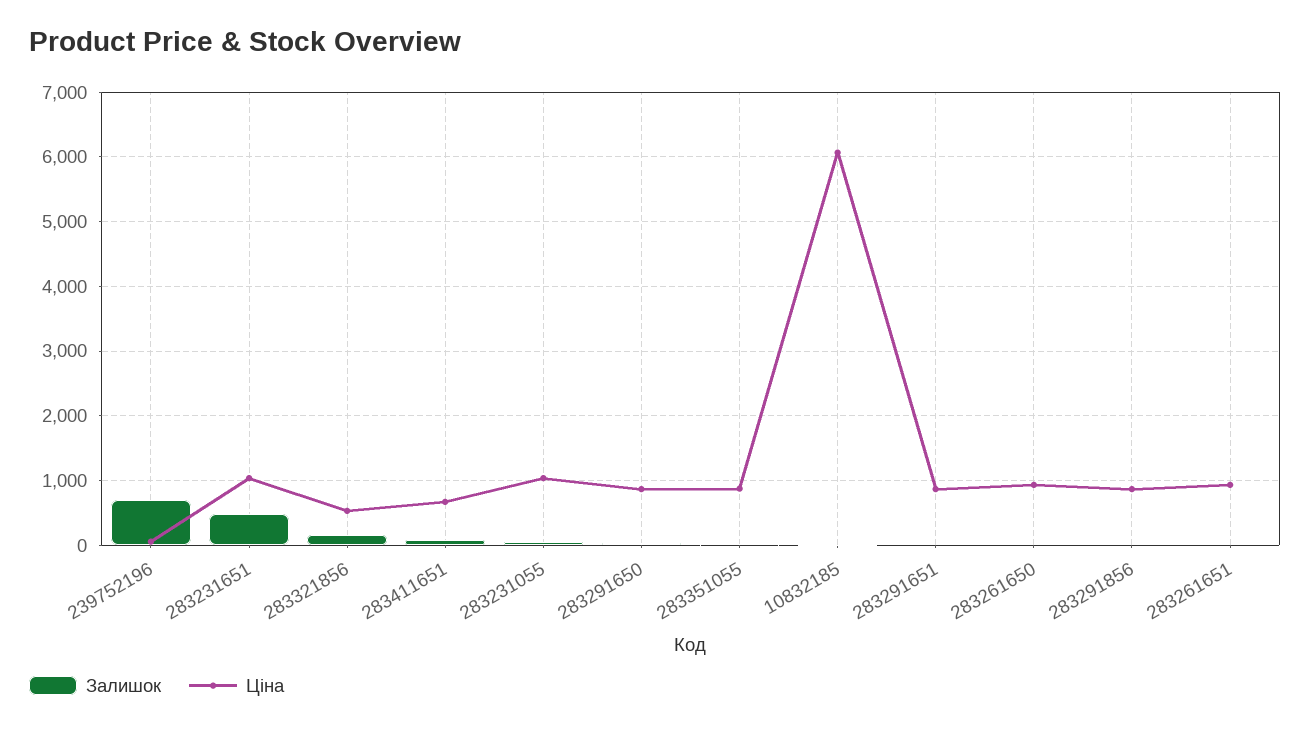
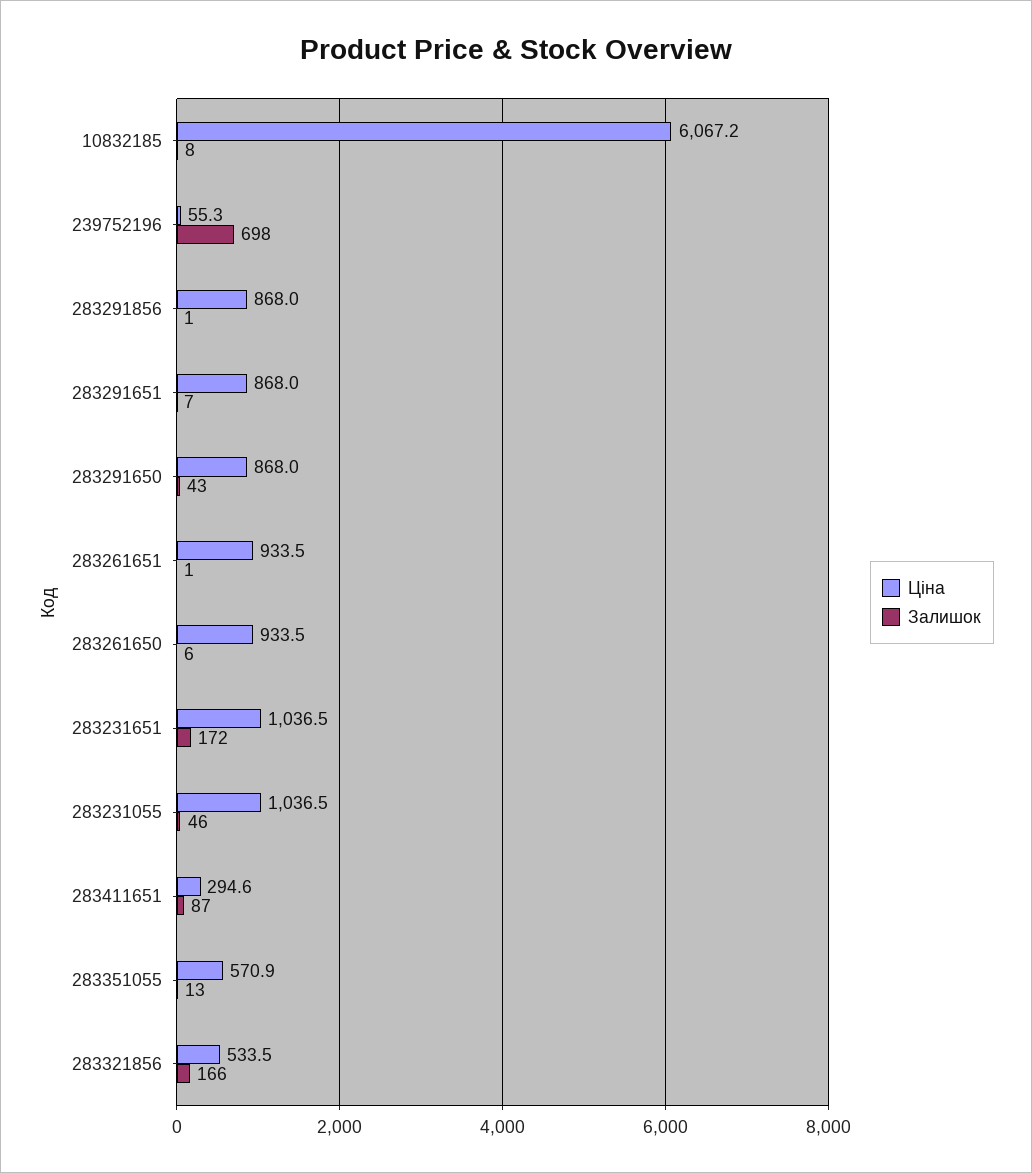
Залишок, 283231651: 500 -> 172
Ціна, 283411651: 700 -> 294.6
Ціна, 283351055: 900 -> 570.9

